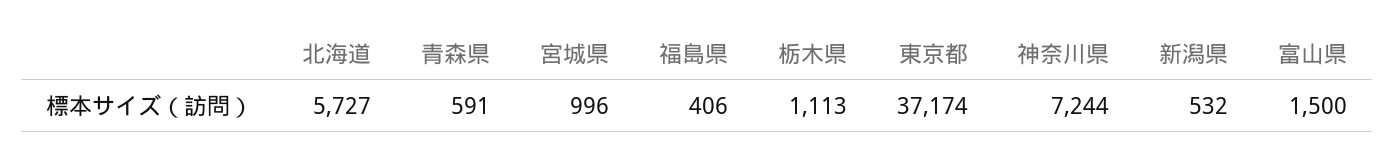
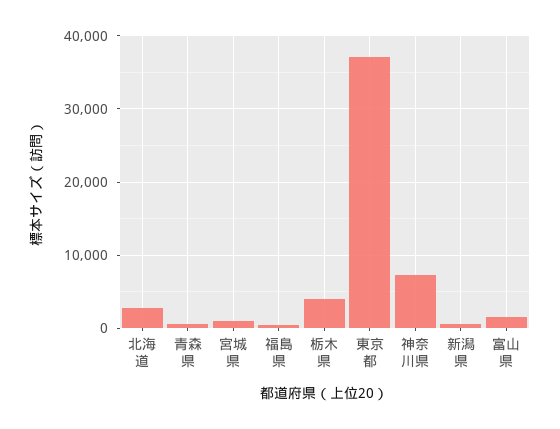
北海道: 5727 -> 3000
栃木県: 1113 -> 4000

